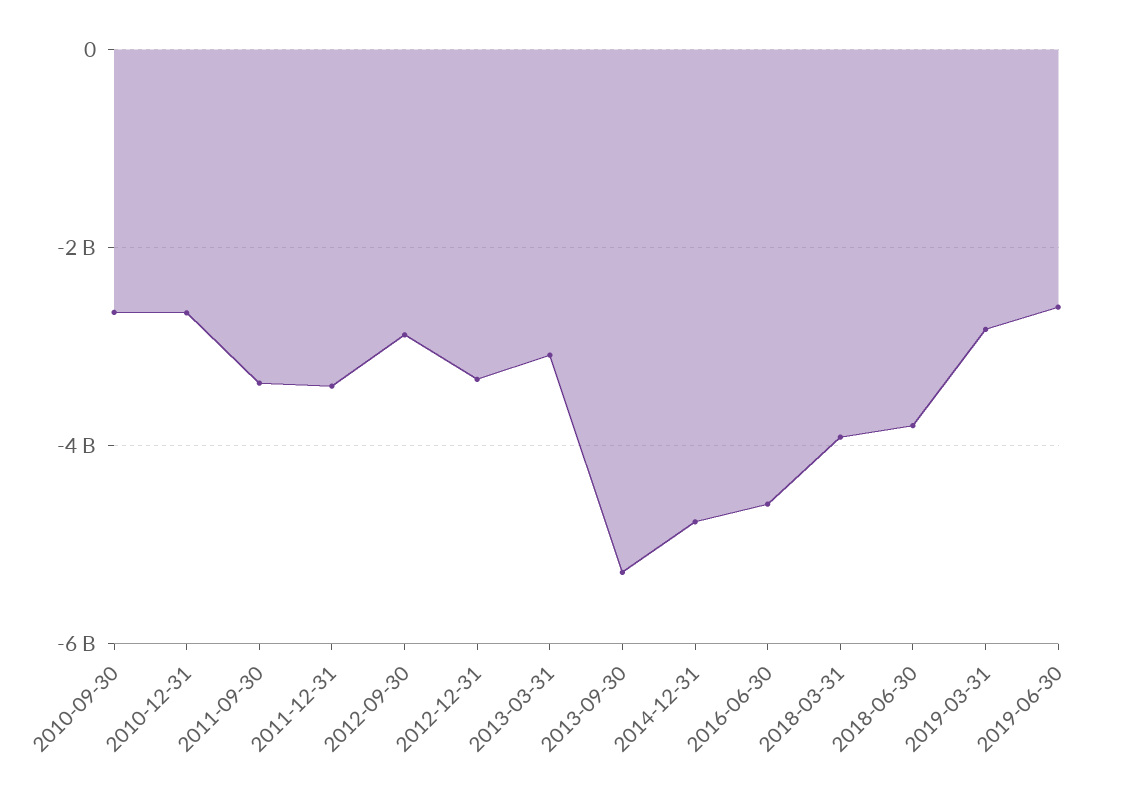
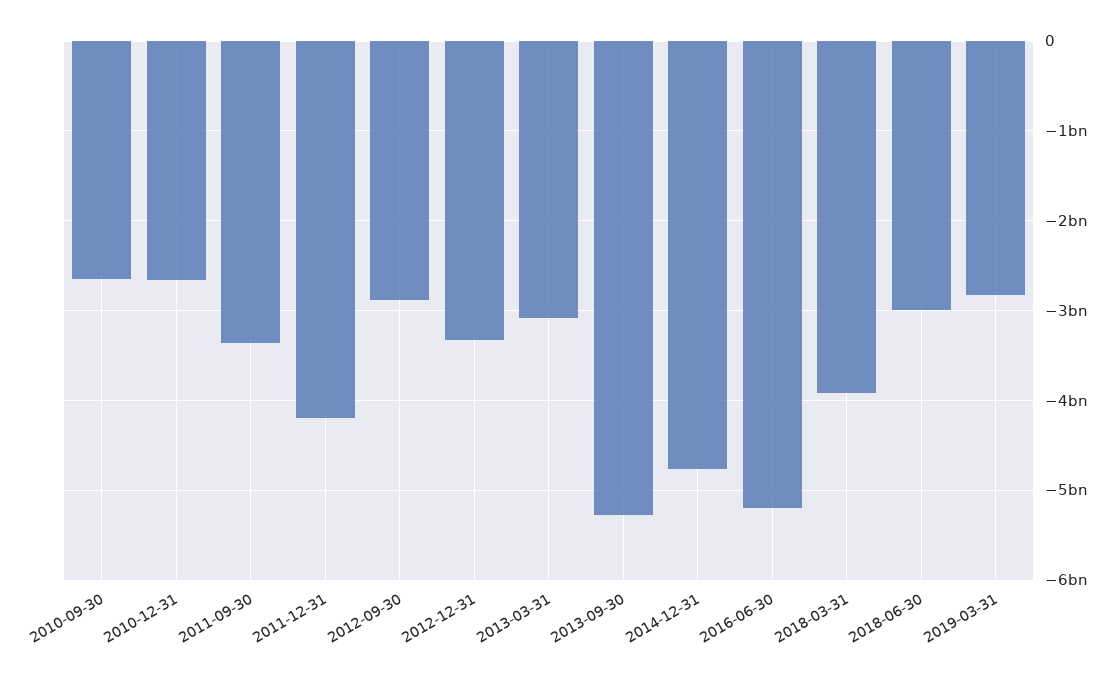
2011-12-31: -3400000000 -> -4200000000
2016-06-30: -4600000000 -> -5200000000
2018-06-30: -3800000000 -> -3000000000
2019-06-30: -2600000000 -> none

